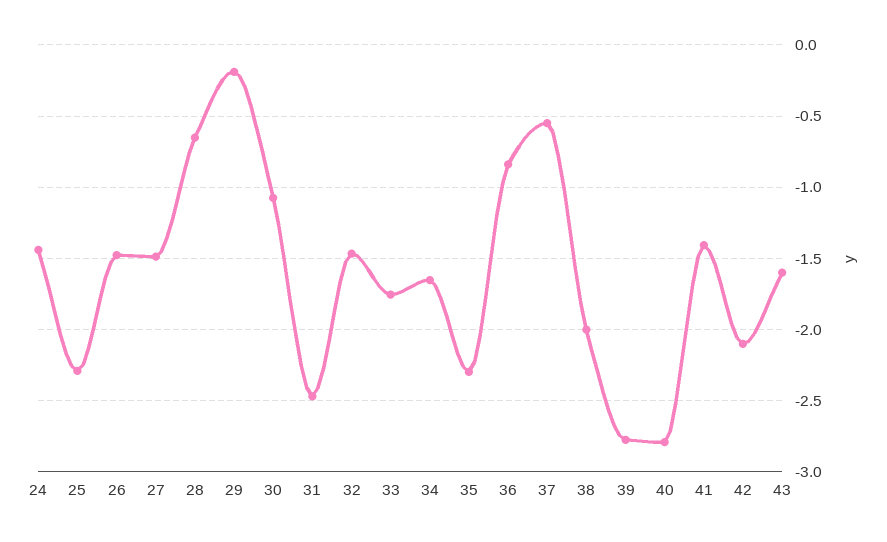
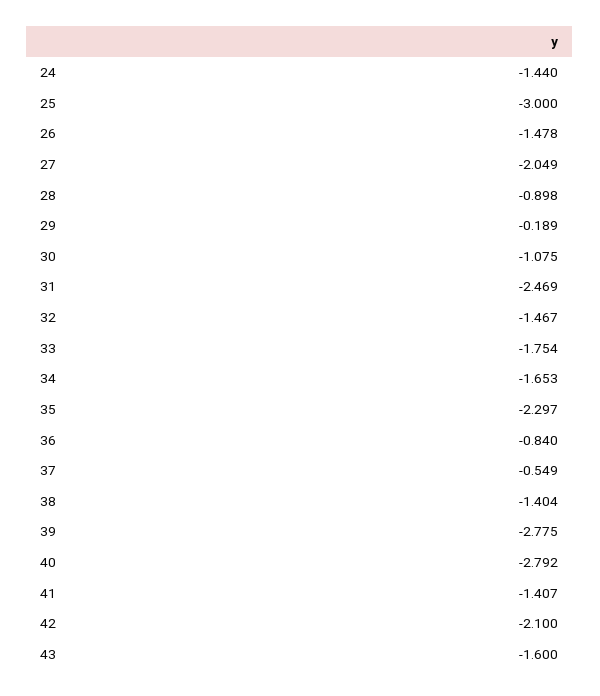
25: -2.3 -> -3
27: -1.5 -> -2.049
28: -0.65 -> -0.898
38: -2 -> -1.404

